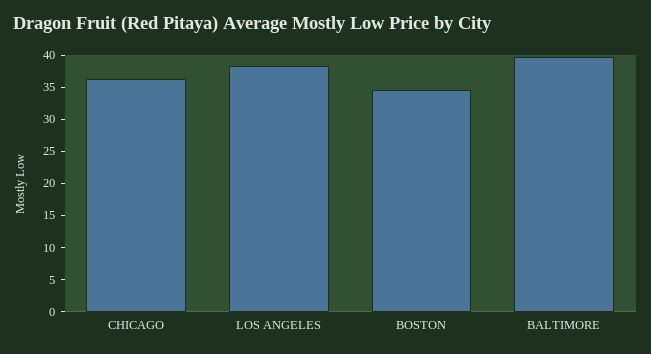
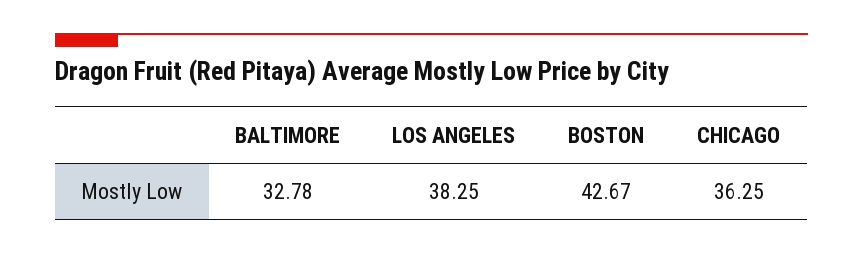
BOSTON: 35 -> 42.67
BALTIMORE: 40 -> 32.78

